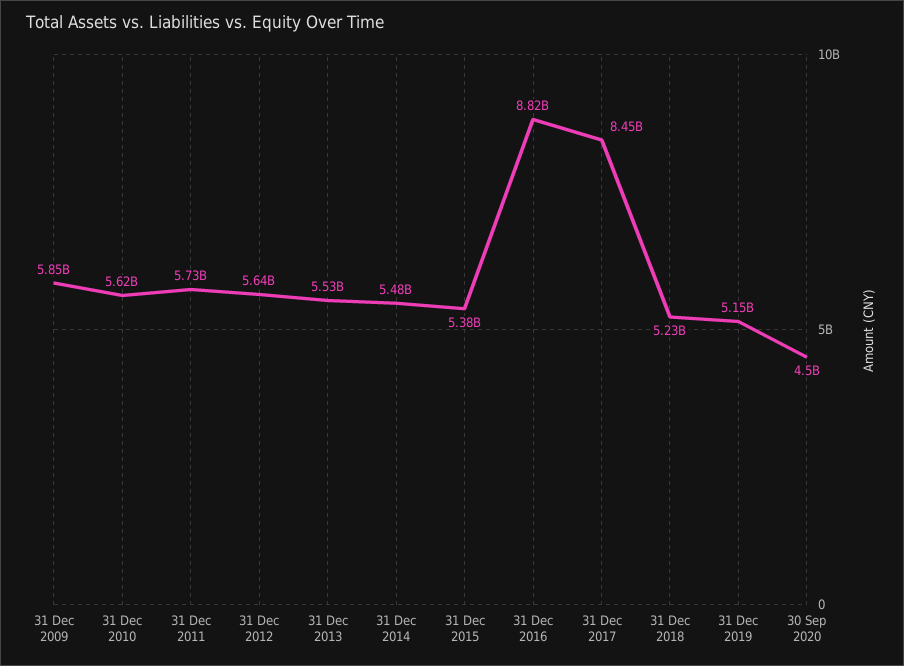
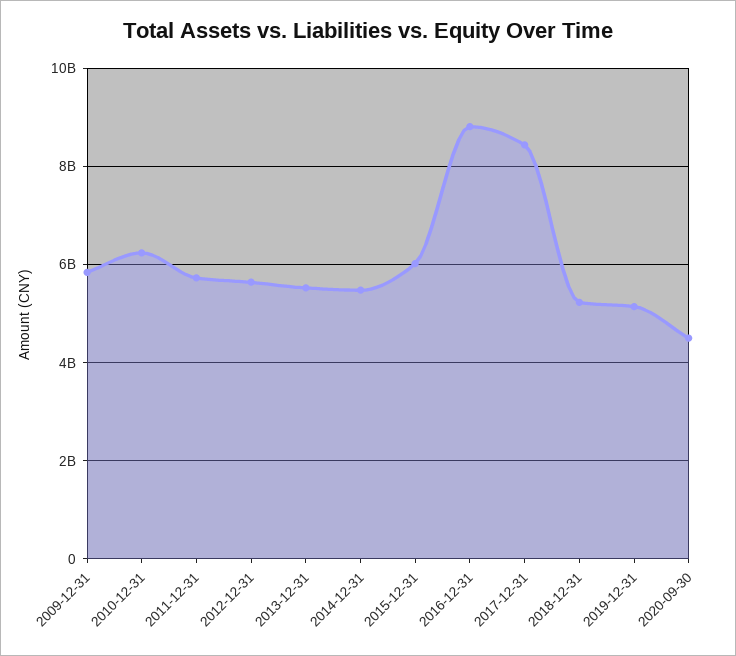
31 Dec 2010: 5620000000 -> 6200000000
31 Dec 2015: 5380000000 -> 6000000000

